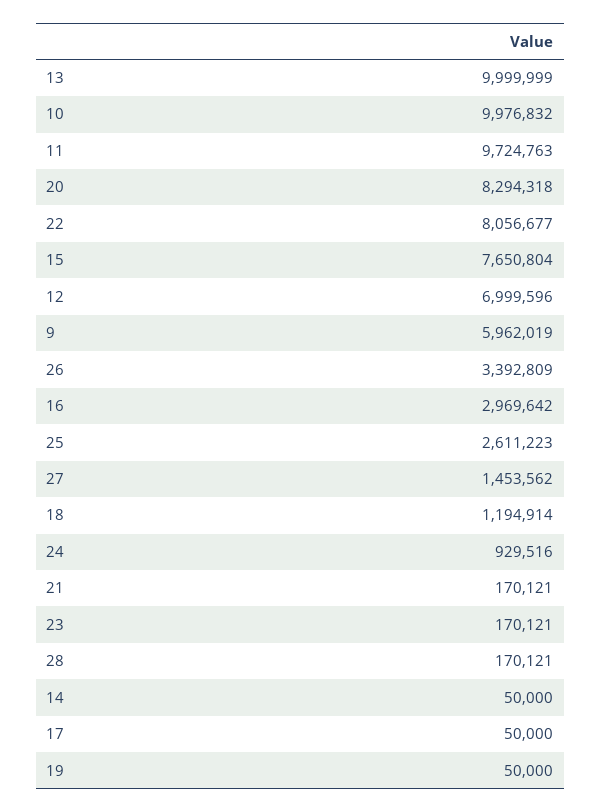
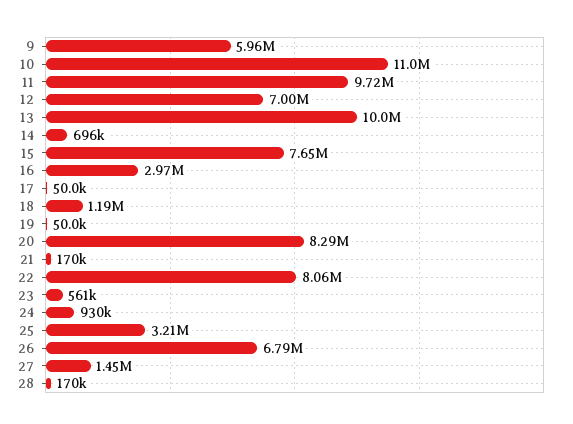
10: 9976832 -> 11000000
26: 3392809 -> 6790000
25: 2611223 -> 3210000
23: 170121 -> 561000
14: 50000 -> 696000

